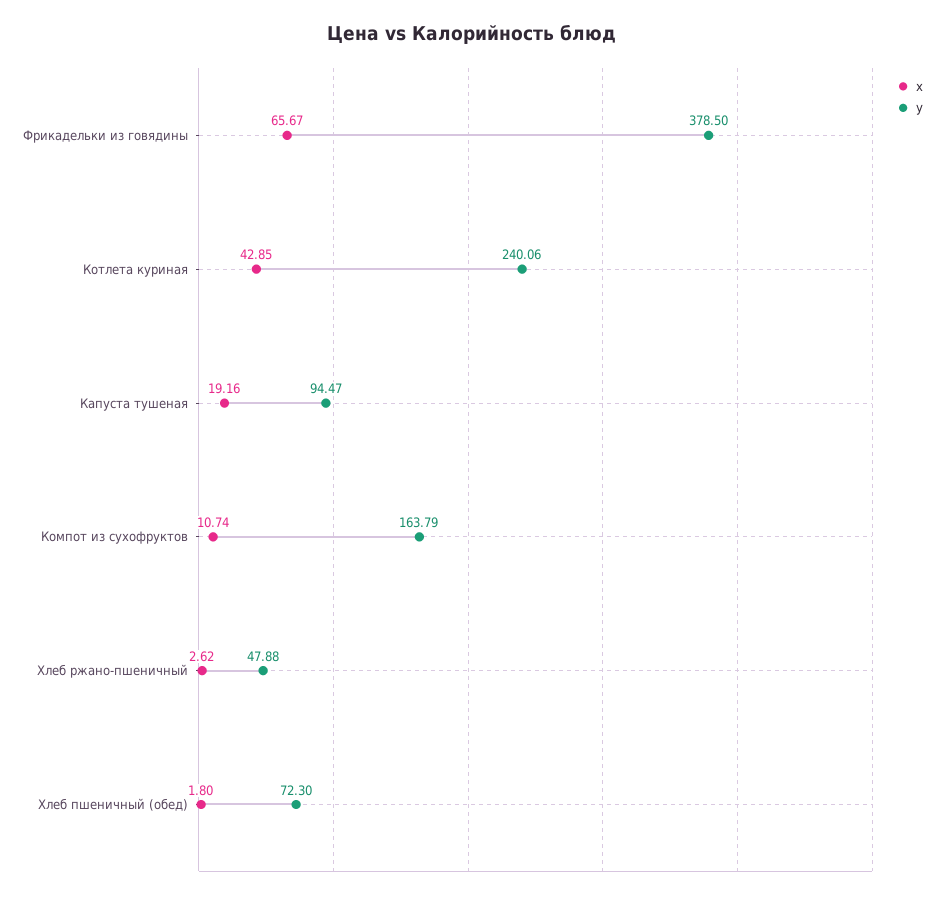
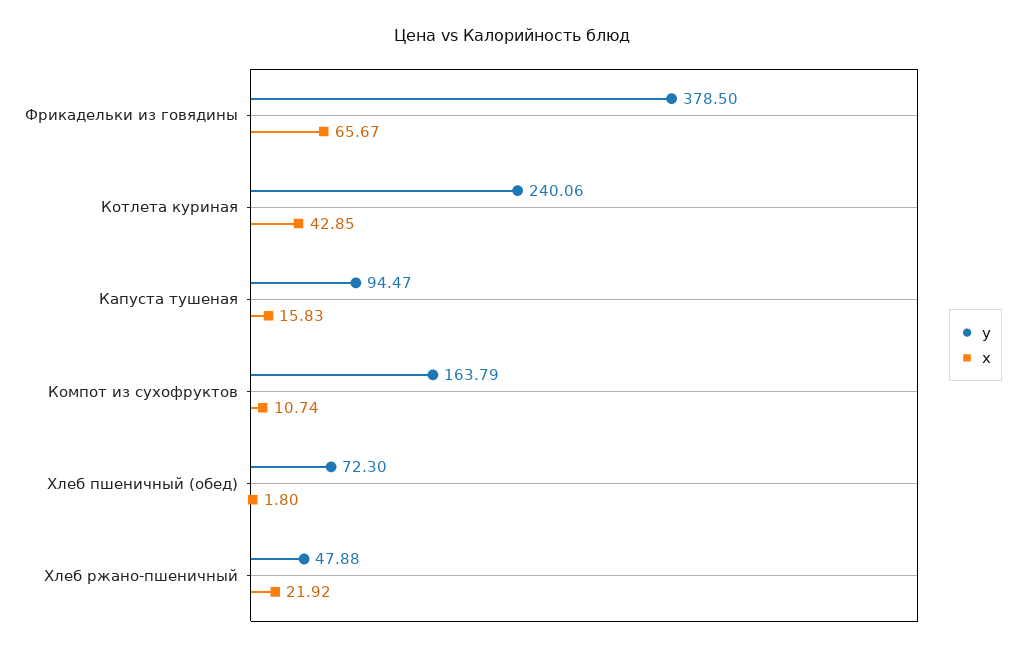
x, Капуста тушеная: 19.16 -> 15.83
x, Хлеб ржано-пшеничный: 2.62 -> 21.92

